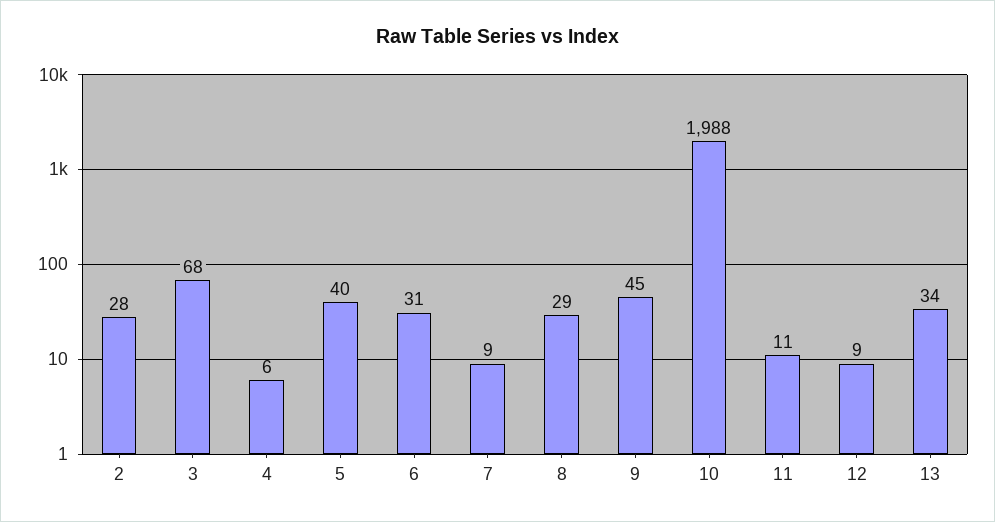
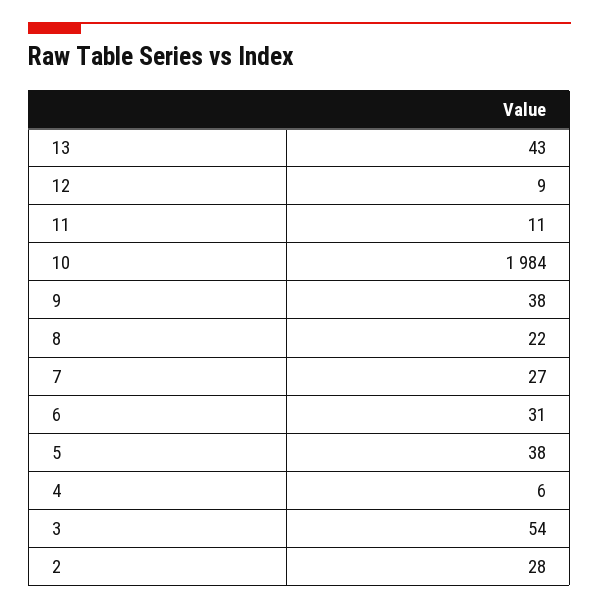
3: 68 -> 54
5: 40 -> 38
7: 9 -> 27
8: 29 -> 22
9: 45 -> 38
10: 1988 -> 1984
13: 34 -> 43

